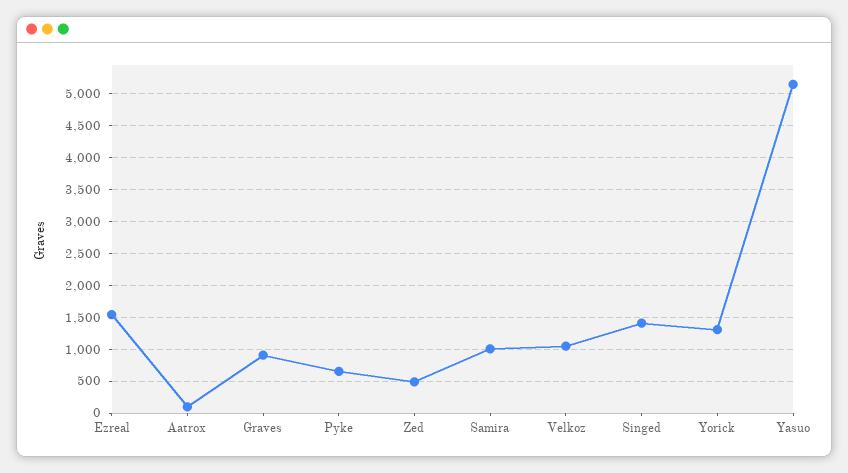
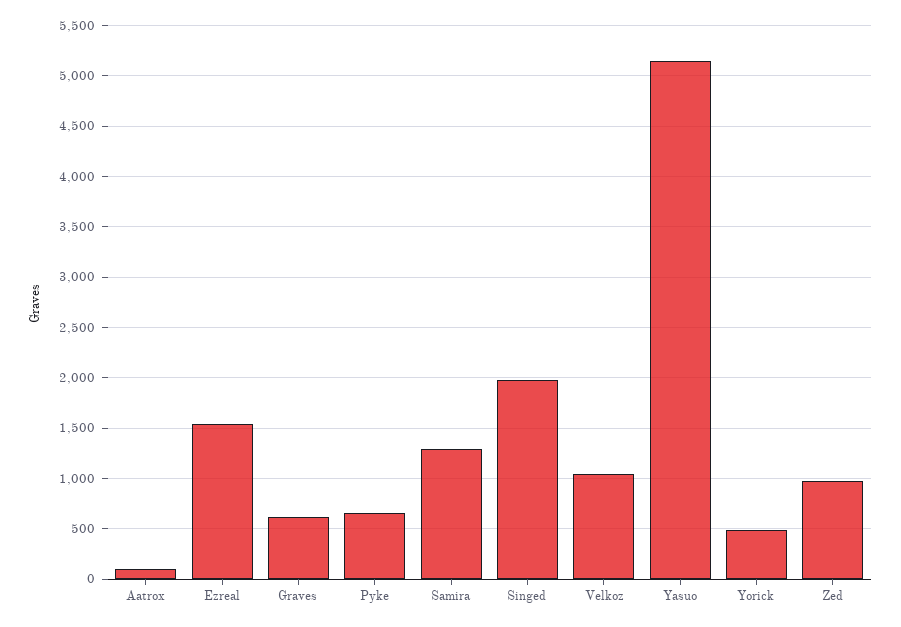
Graves: 900 -> 600
Zed: 500 -> 1000
Samira: 1000 -> 1300
Singed: 1400 -> 2000
Yorick: 1300 -> 500

